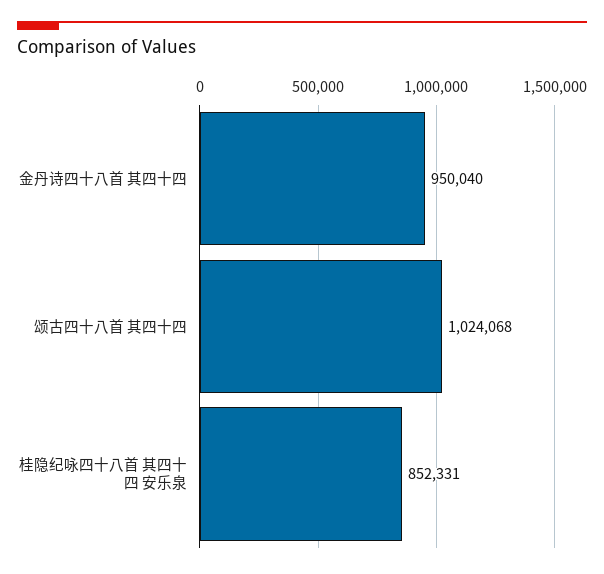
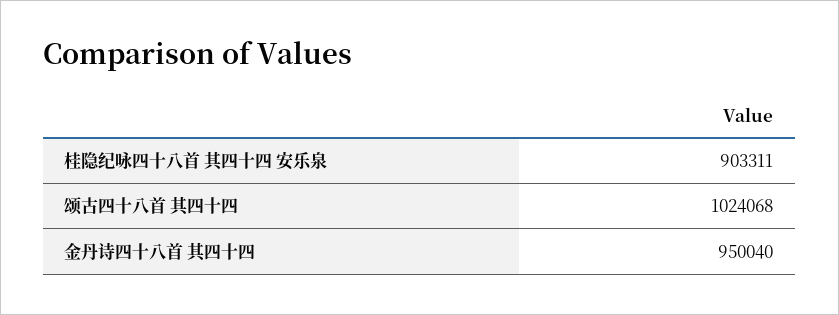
桂隐纪咏四十八首 其四十四 安乐泉: 852331 -> 903311

